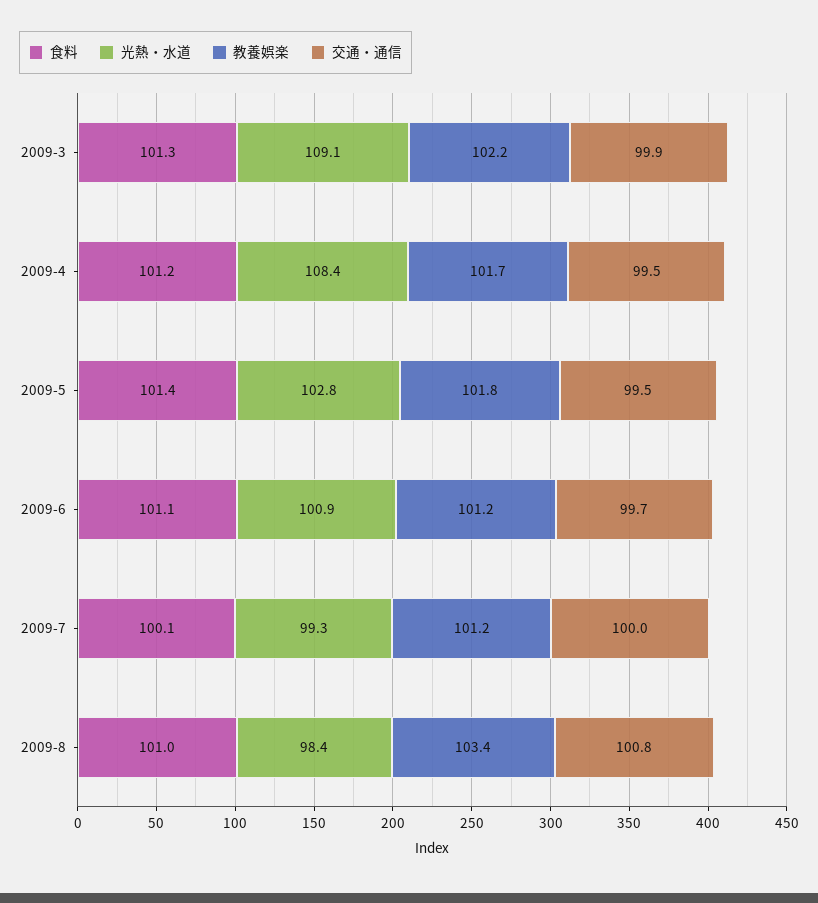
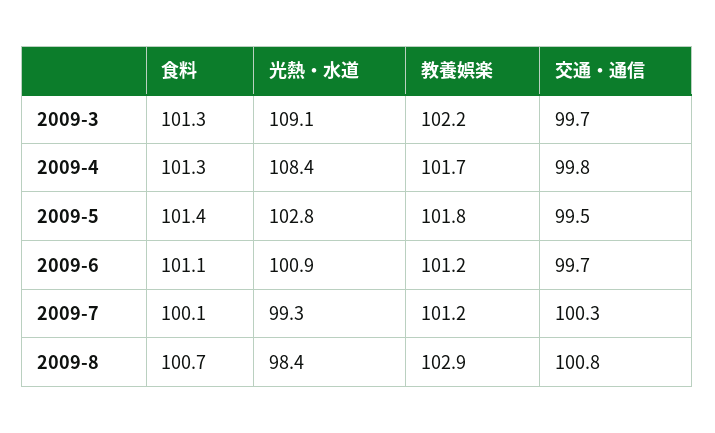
交通・通信, 2009-3: 99.9 -> 99.7
食料, 2009-4: 101.2 -> 101.3
交通・通信, 2009-4: 99.5 -> 99.8
交通・通信, 2009-7: 100 -> 100.3
食料, 2009-8: 101 -> 100.7
教養娯楽, 2009-8: 103.4 -> 102.9

